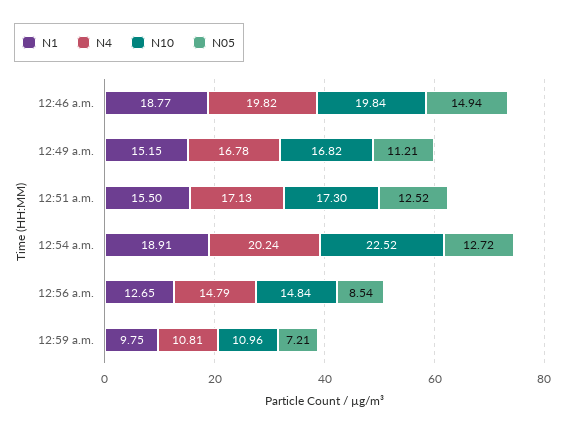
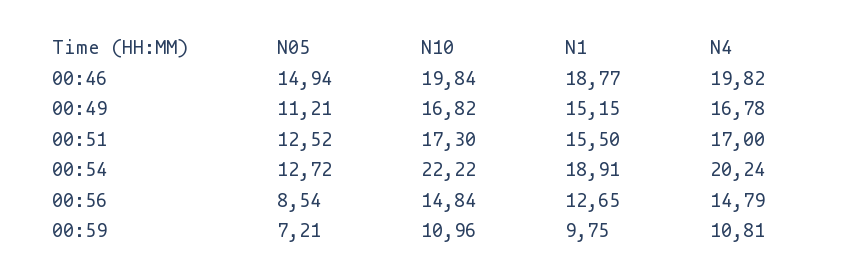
N4, 12:51 a.m.: 17.13 -> 17
N10, 12:54 a.m.: 22.52 -> 22.22

